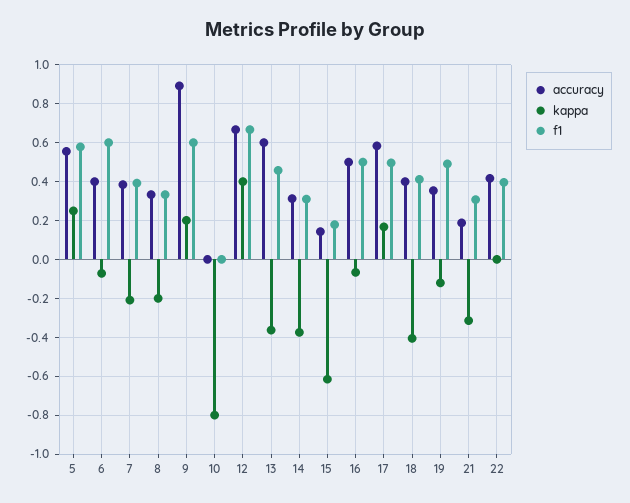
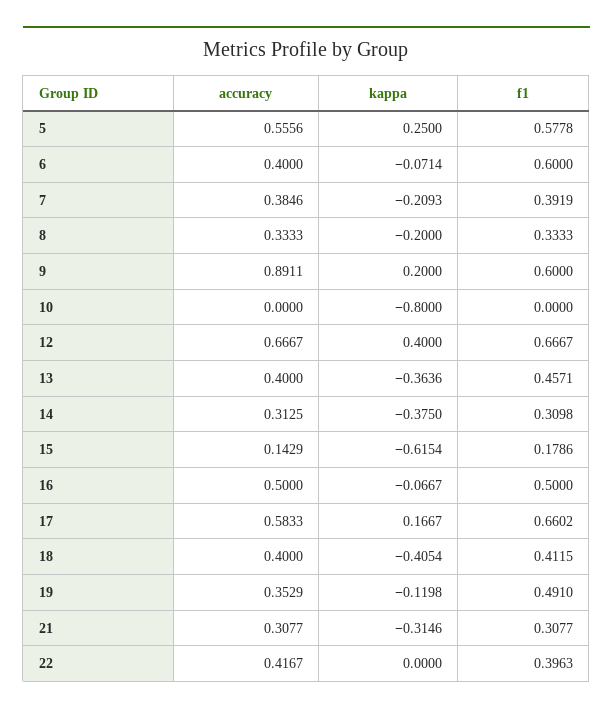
accuracy, 13: 0.6 -> 0.4
f1, 17: 0.5 -> 0.6602
accuracy, 21: 0.2 -> 0.3077

